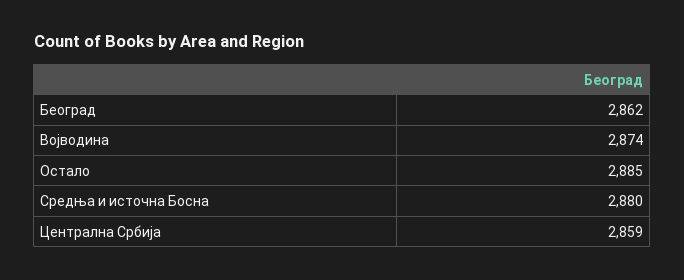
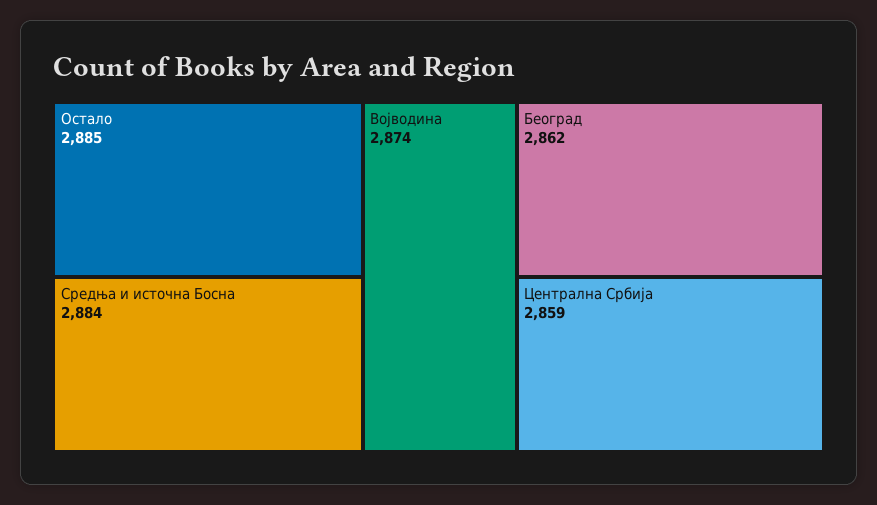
Средња и источна Босна: 2880 -> 2884

